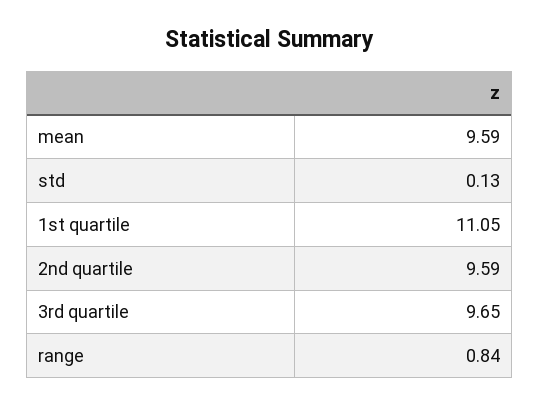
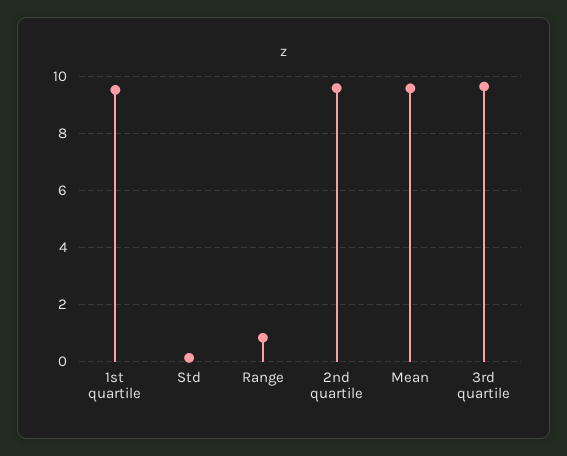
1st quartile: 11.05 -> 9.5

